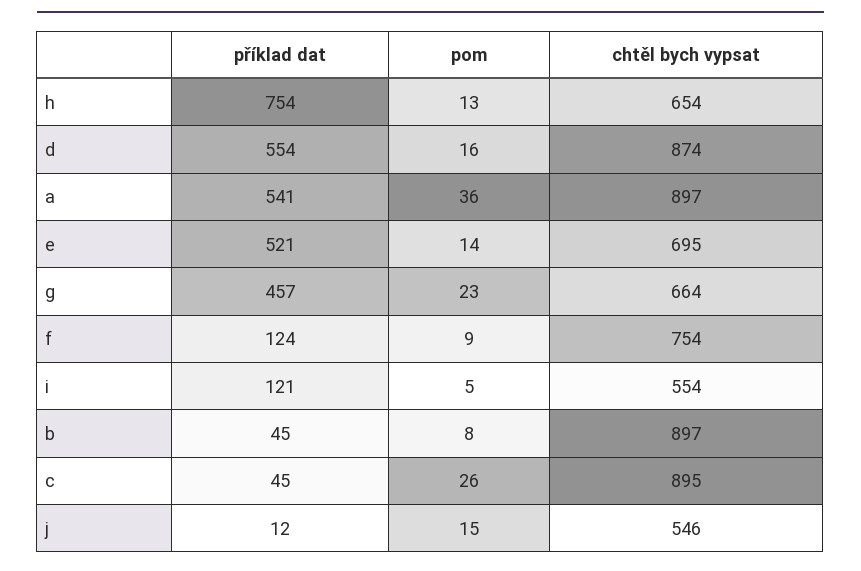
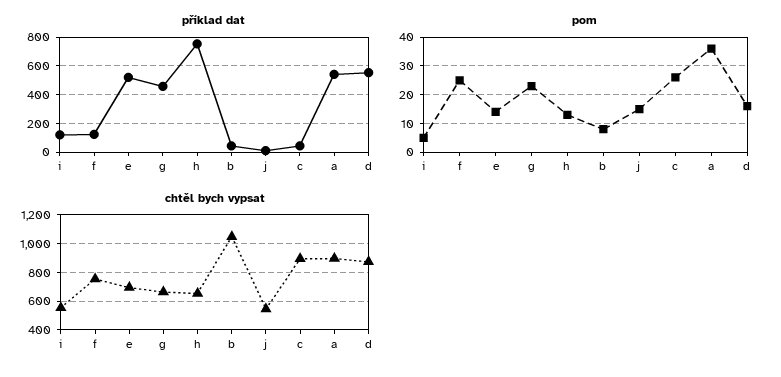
pom, f: 9 -> 25
chtěl bych vypsat, b: 897 -> 1050

